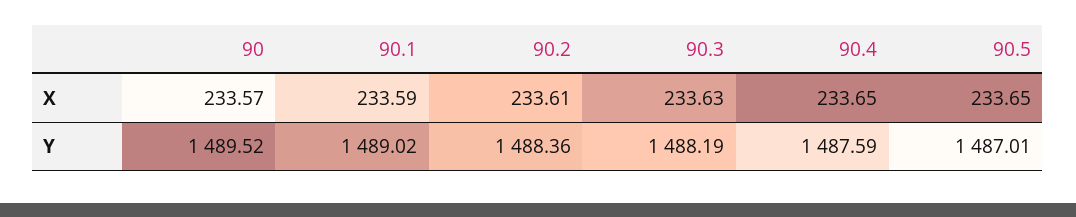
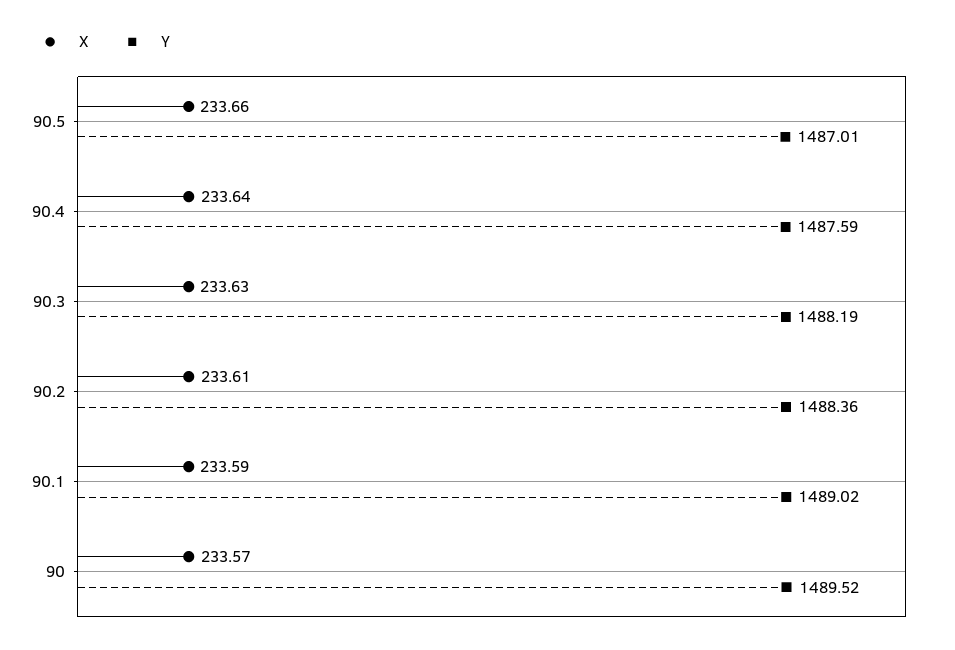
X, 90.4: 233.65 -> 233.64
X, 90.5: 233.65 -> 233.66

